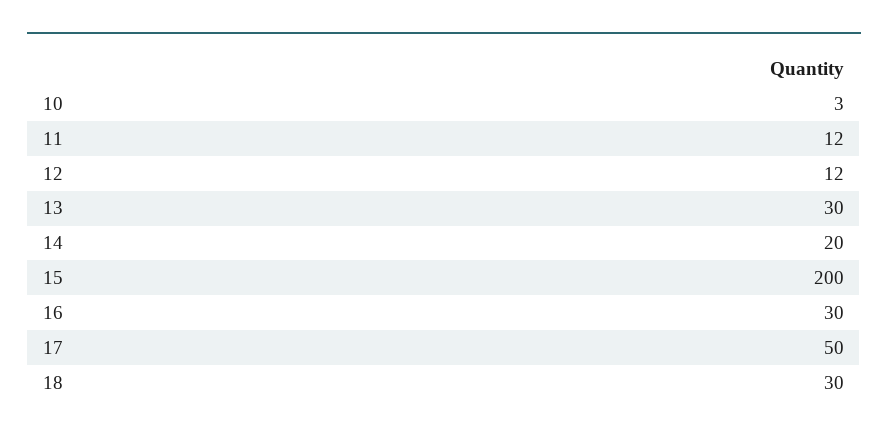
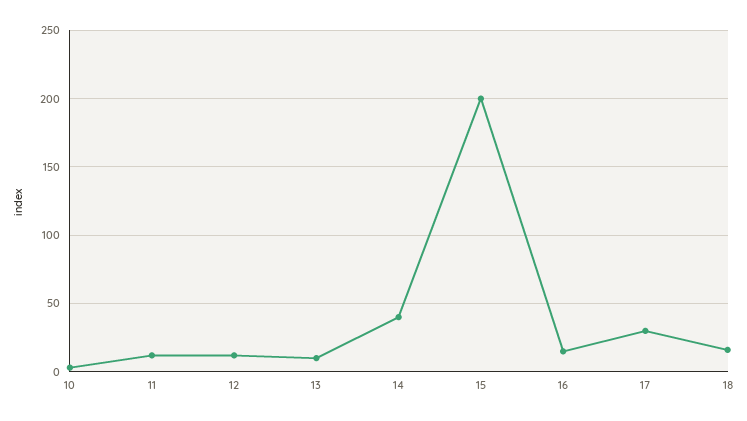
13: 30 -> 10
14: 20 -> 40
16: 30 -> 15
17: 50 -> 30
18: 30 -> 15

